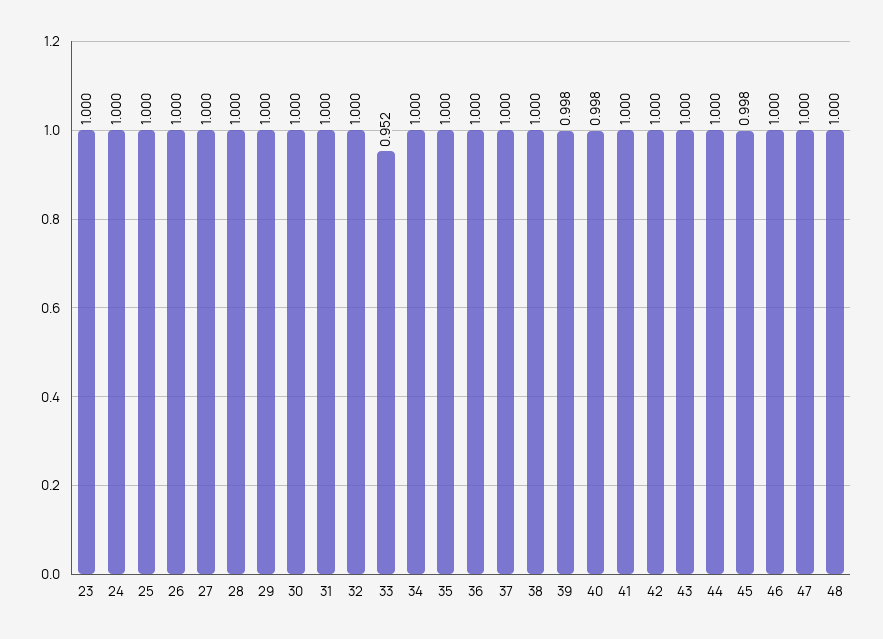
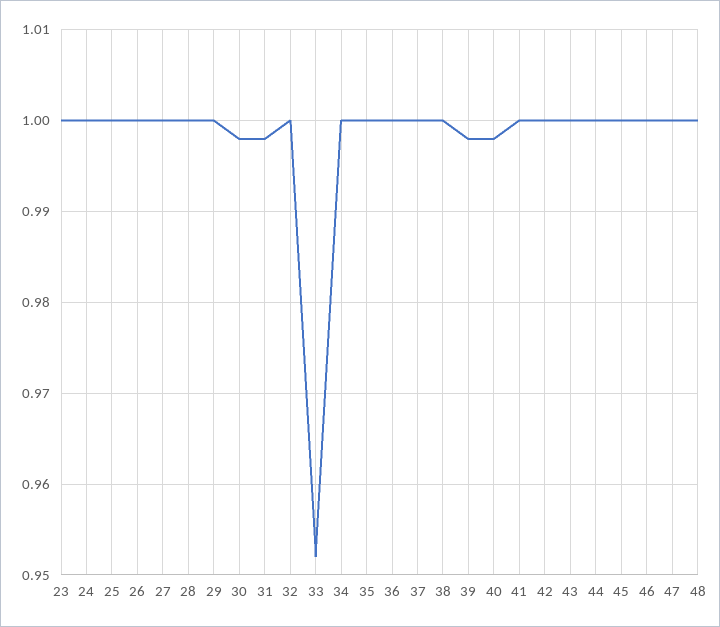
30: 1 -> 0.998
31: 1 -> 0.998
45: 0.998 -> 1

